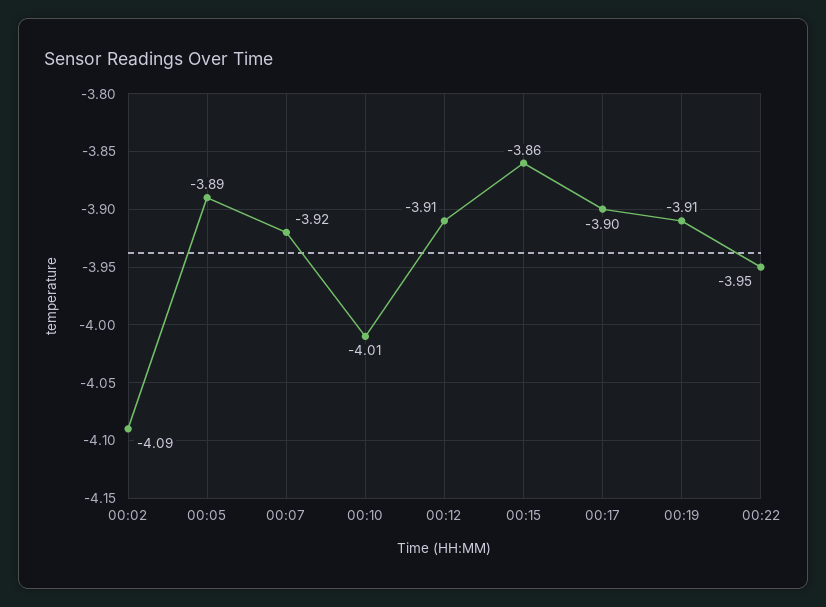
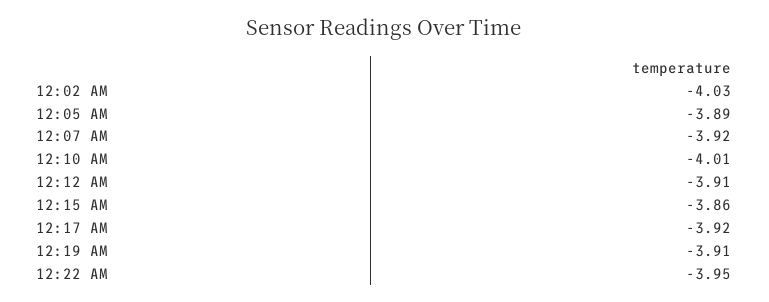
00:02: -4.09 -> -4.03
00:17: -3.9 -> -3.92

